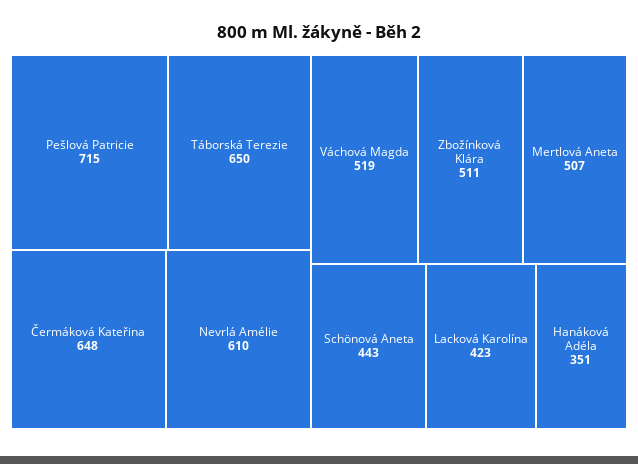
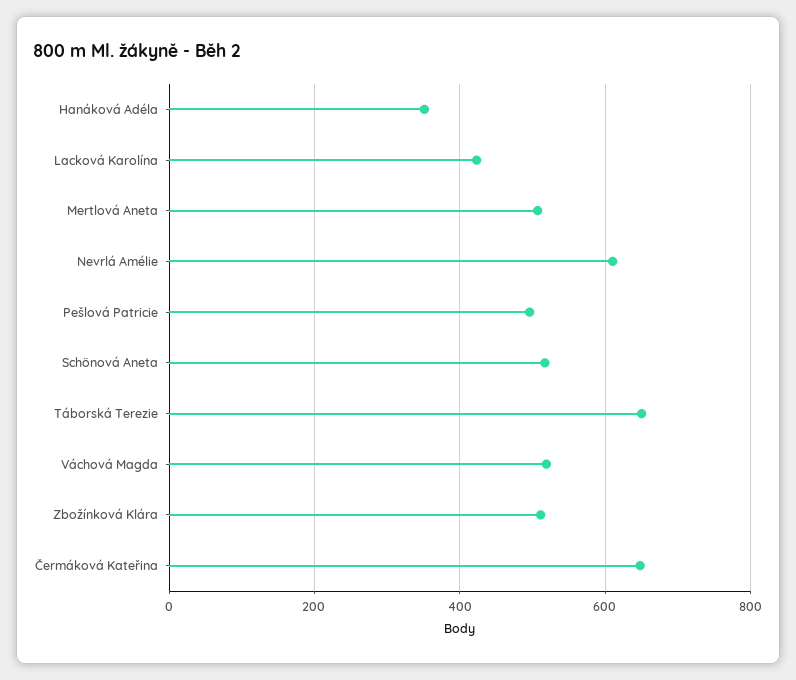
Pešlová Patricie: 715 -> 500
Schönová Aneta: 443 -> 520

